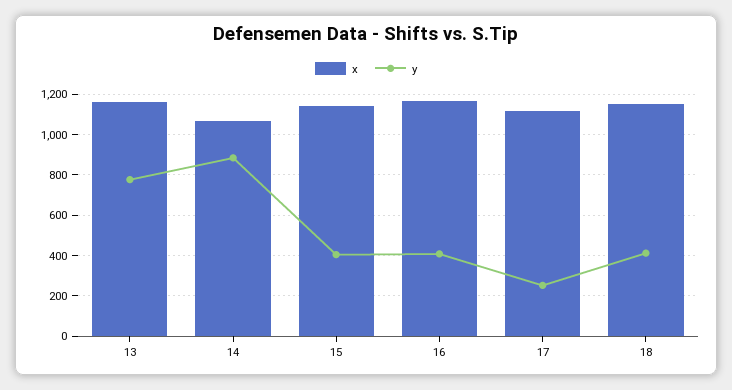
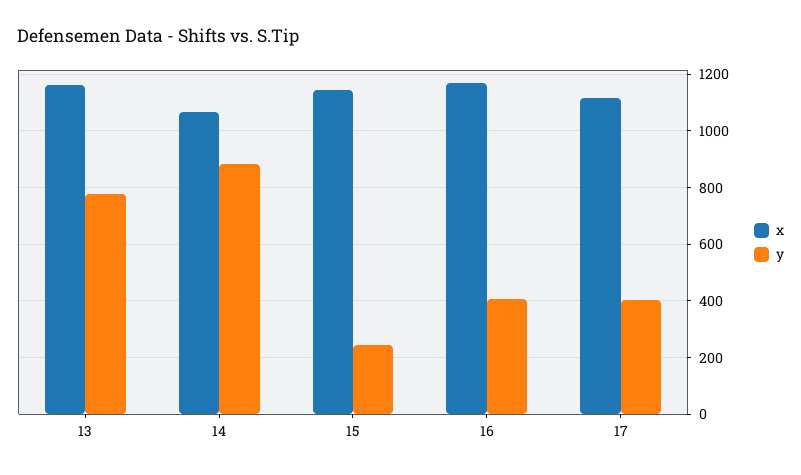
y, 15: 400 -> 250
y, 17: 250 -> 400
x, 18: 1150 -> none
y, 18: 400 -> none

